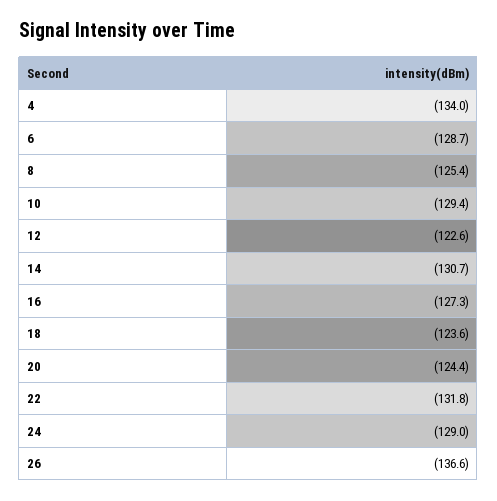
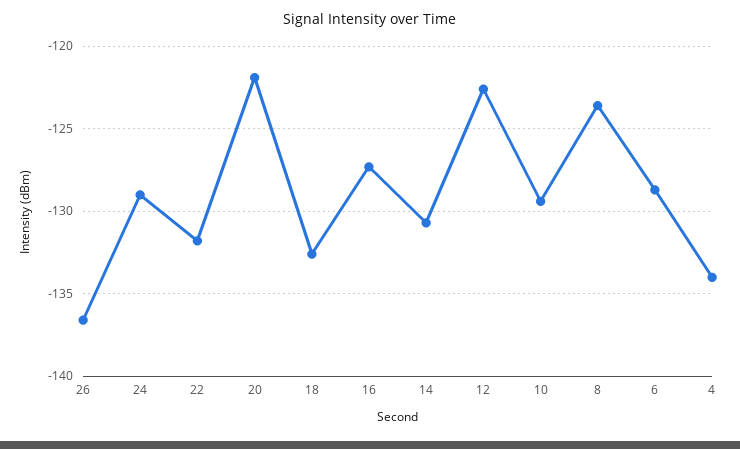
8: -125.4 -> -123.5
18: -123.6 -> -132.5
20: -124.4 -> -122

